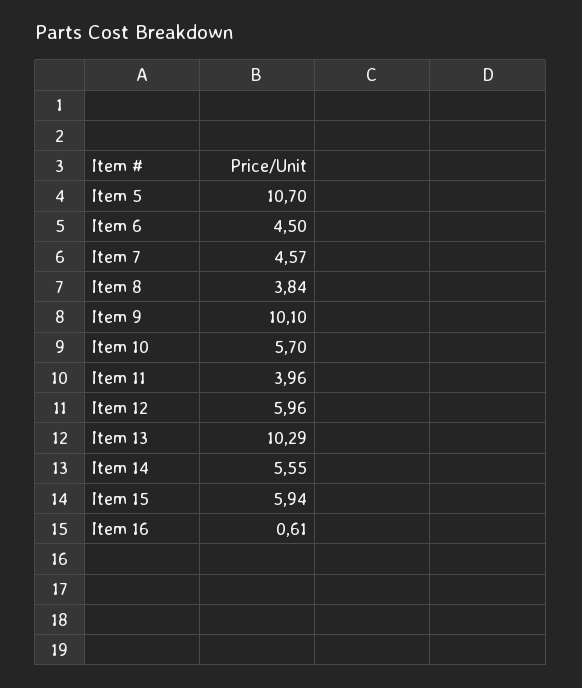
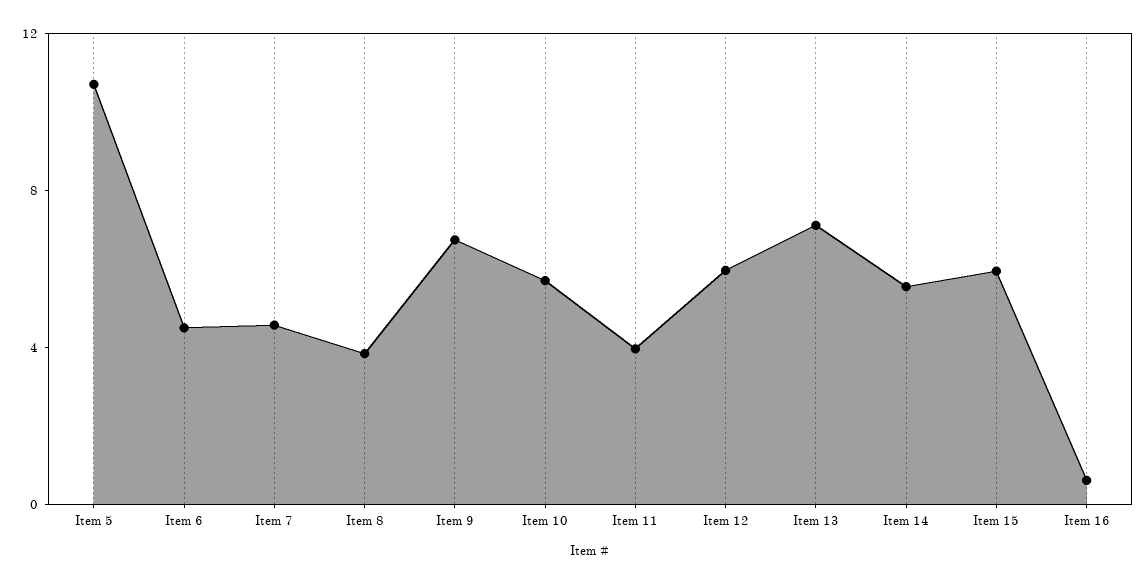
Item 9: 10.1 -> 7
Item 13: 10.29 -> 7

